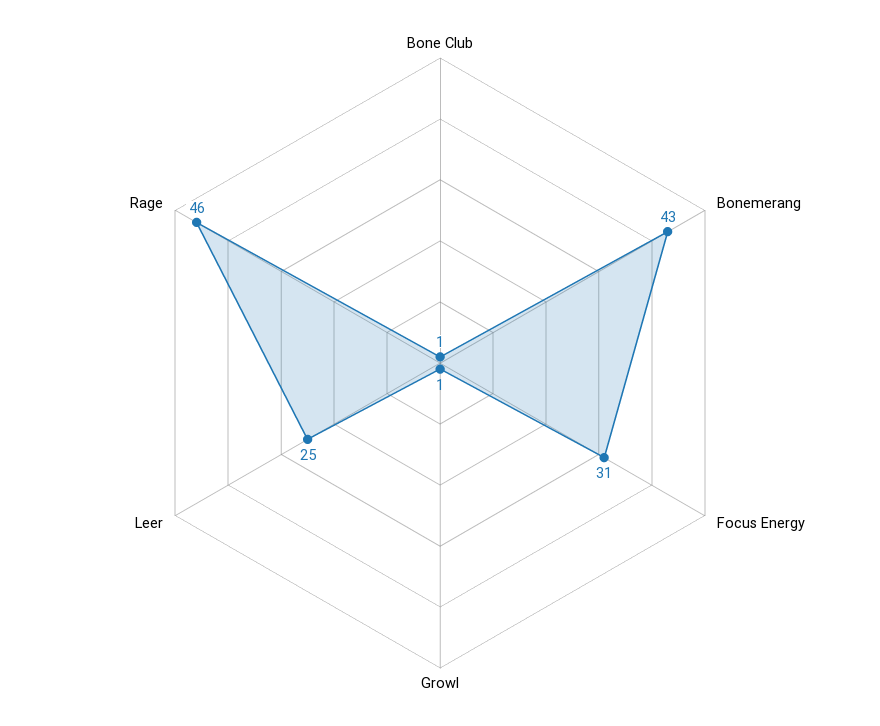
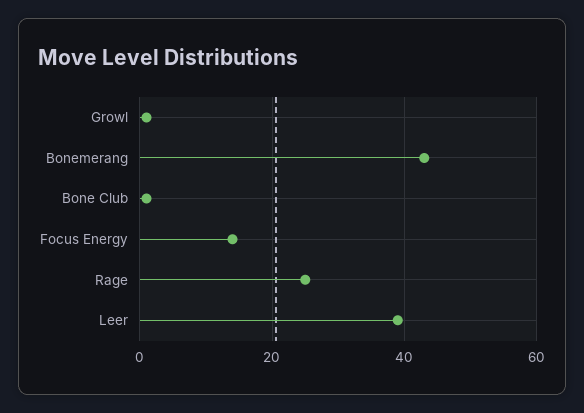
Focus Energy: 31 -> 15
Leer: 25 -> 40
Rage: 46 -> 25

